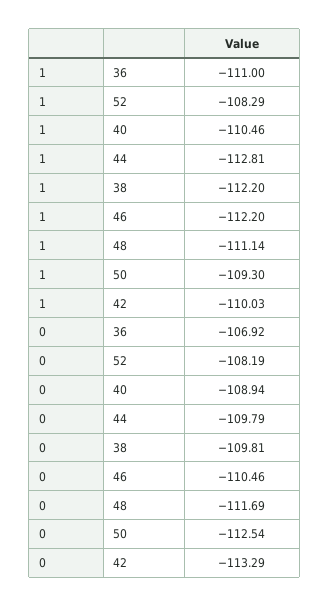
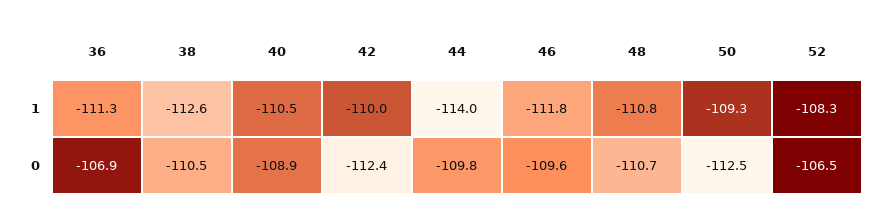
1, 36: -111 -> -111.3
1, 44: -112.81 -> -114
1, 38: -112.2 -> -112.6
1, 46: -112.2 -> -111.8
1, 48: -111.14 -> -110.8
0, 52: -108.19 -> -106.5
0, 38: -109.81 -> -110.5
0, 46: -110.46 -> -109.6
0, 48: -111.69 -> -110.7
0, 42: -113.29 -> -112.4

